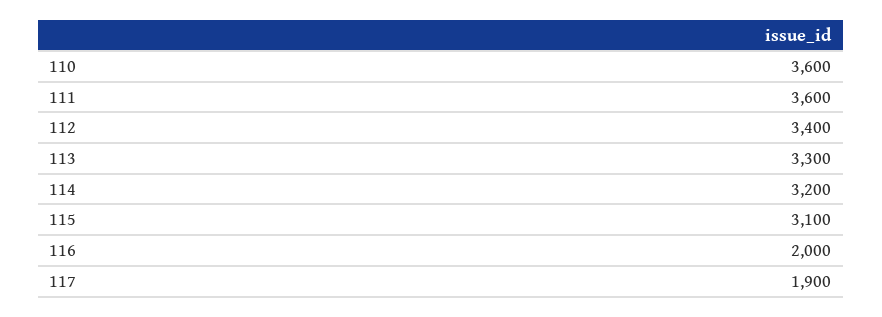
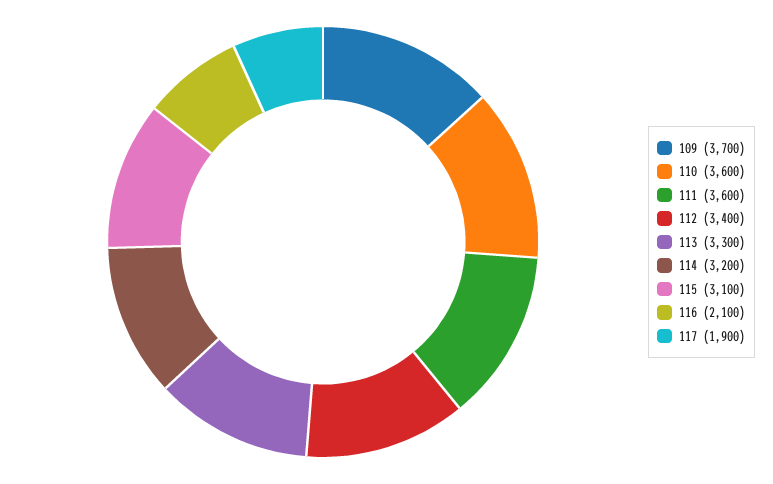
116: 2000 -> 2100
109: none -> 3700

